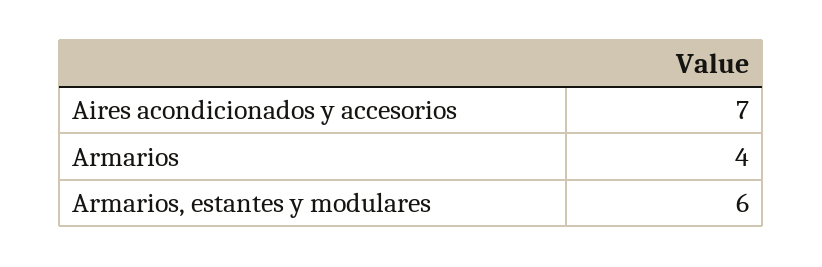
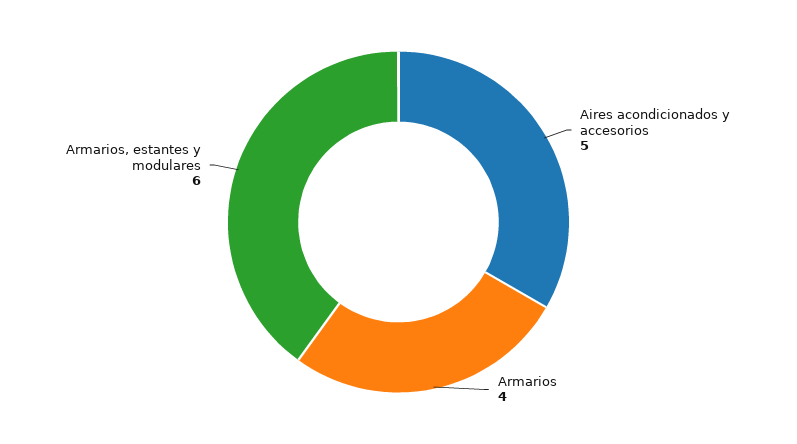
Aires acondicionados y accesorios: 7 -> 5

